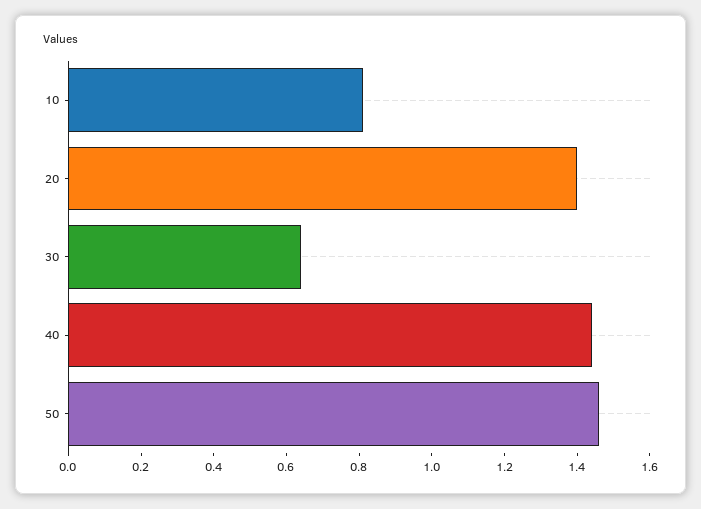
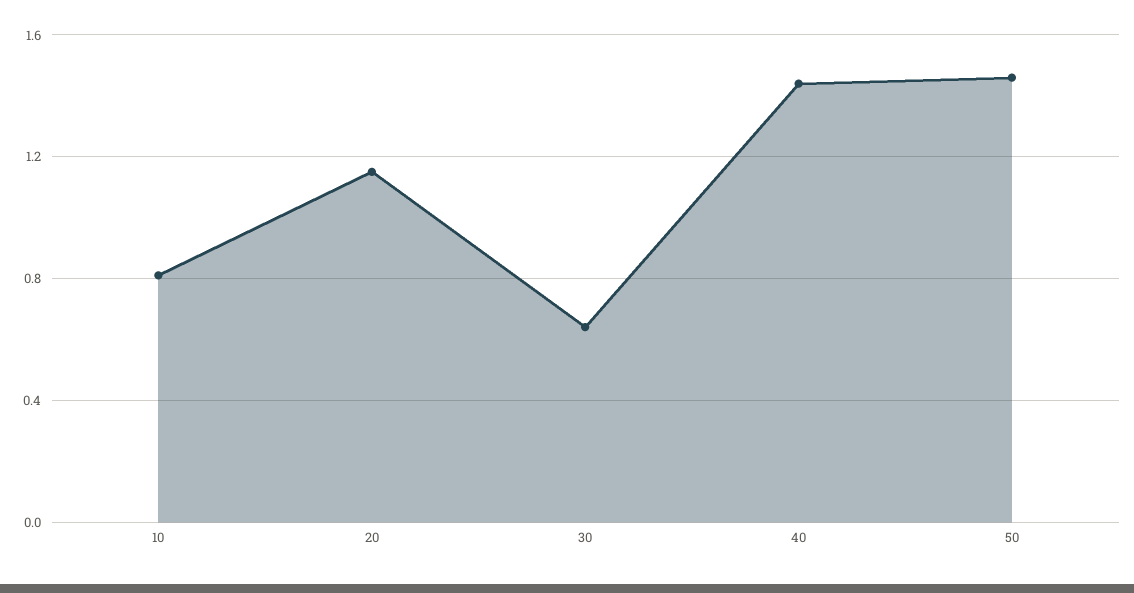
20: 1.4 -> 1.15

